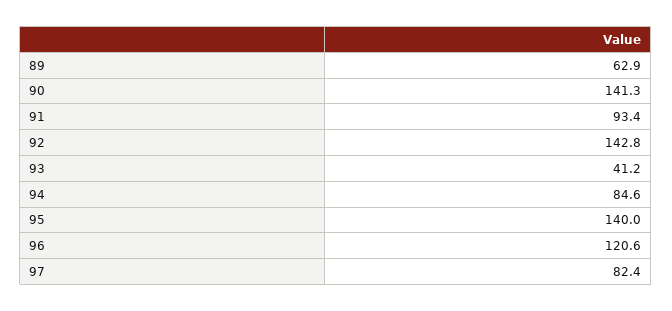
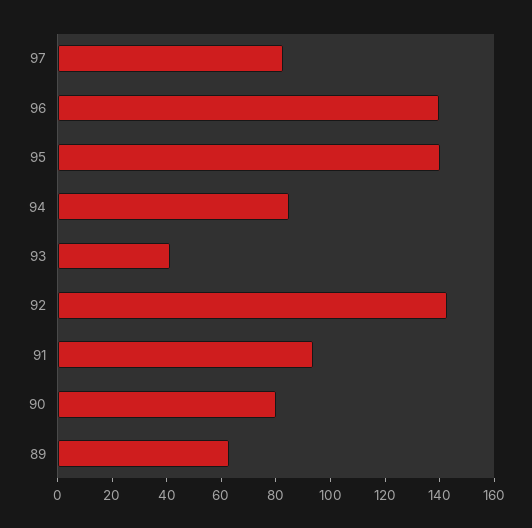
90: 141.3 -> 80
96: 120.6 -> 140

